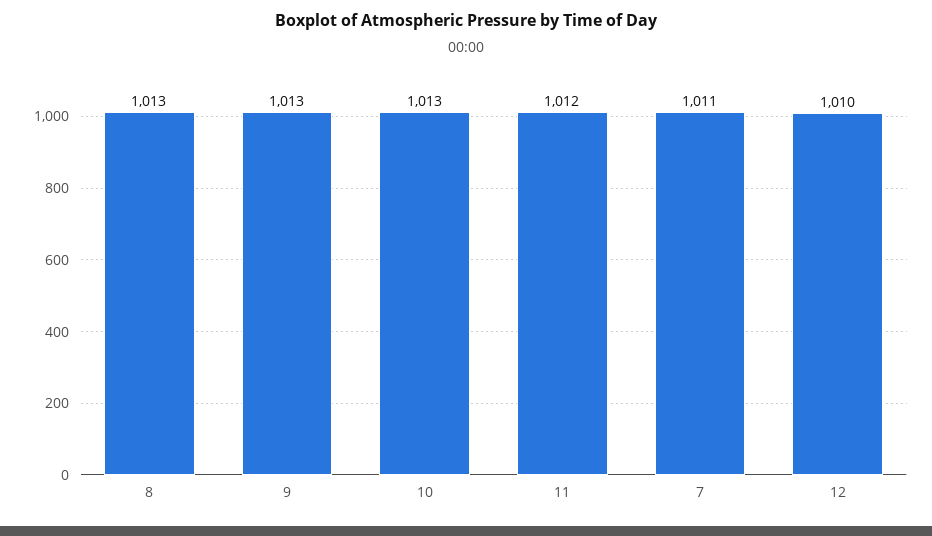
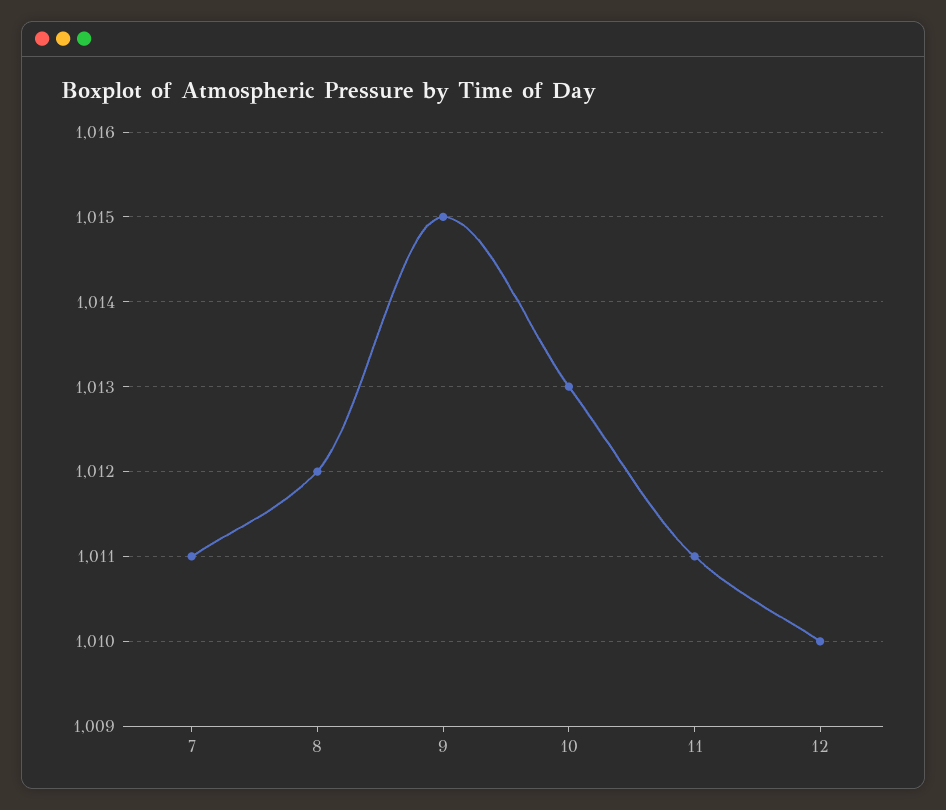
8: 1013 -> 1012
9: 1013 -> 1015
11: 1012 -> 1011

